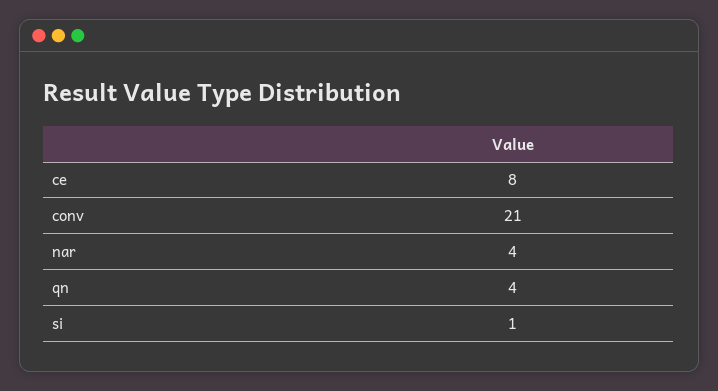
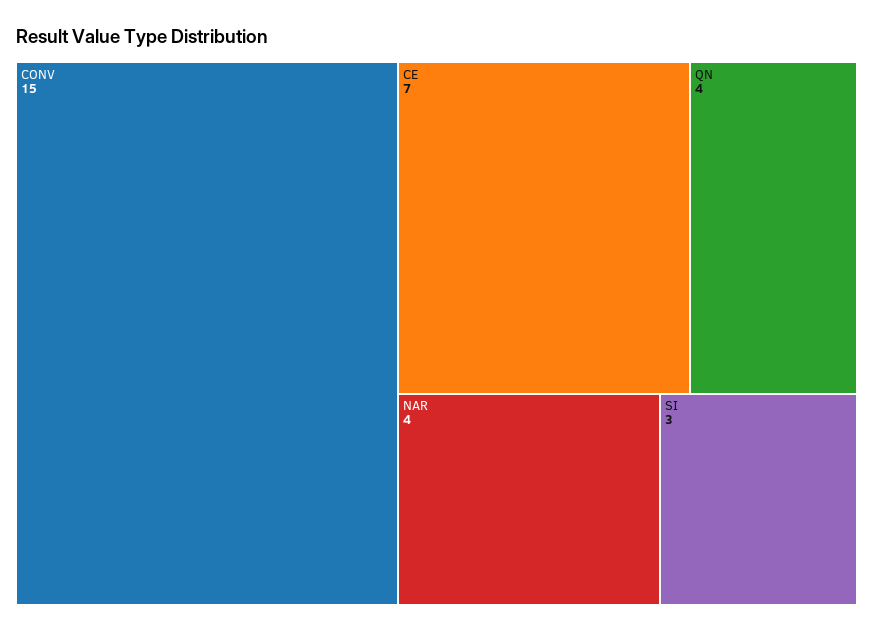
ce: 8 -> 7
conv: 21 -> 15
si: 1 -> 3

